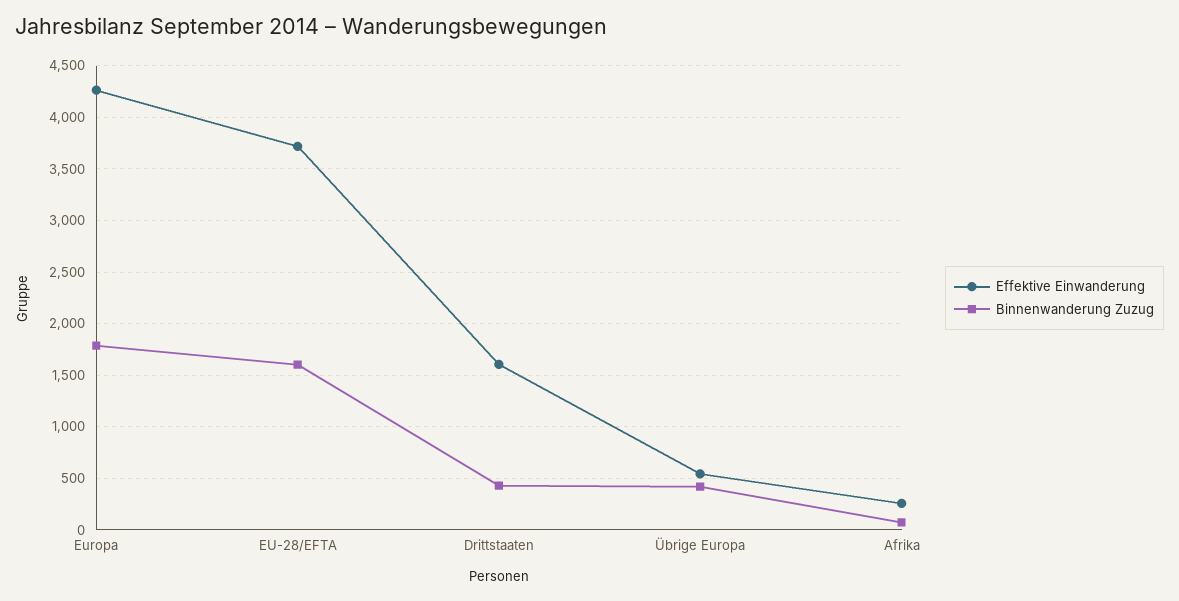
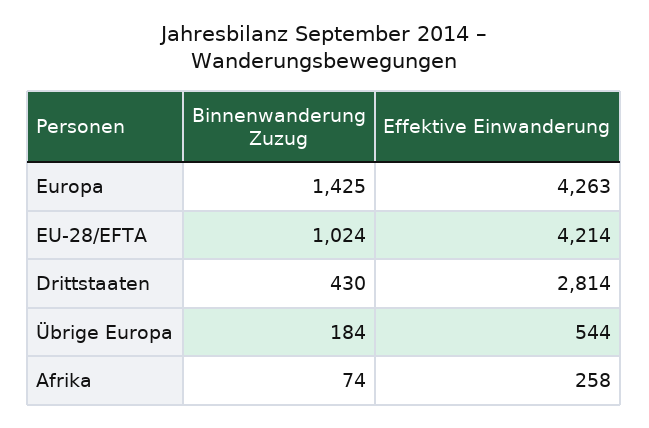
Binnenwanderung Zuzug, Europa: 1800 -> 1425
Effektive Einwanderung, EU-28/EFTA: 3700 -> 4214
Binnenwanderung Zuzug, EU-28/EFTA: 1600 -> 1024
Effektive Einwanderung, Drittstaaten: 1600 -> 2814
Binnenwanderung Zuzug, Übrige Europa: 400 -> 184

